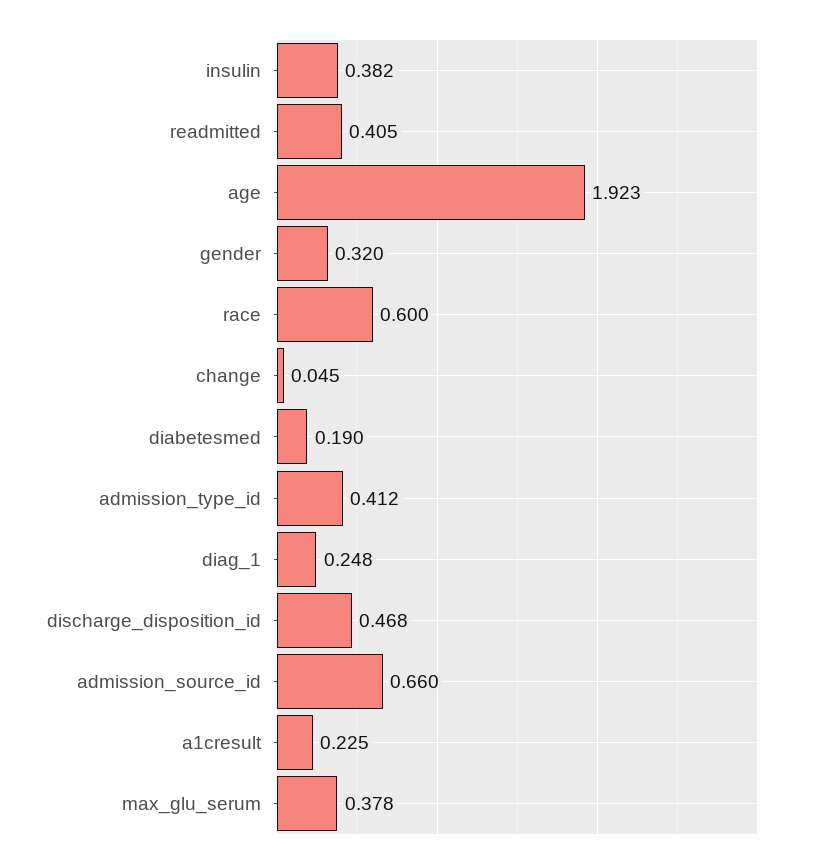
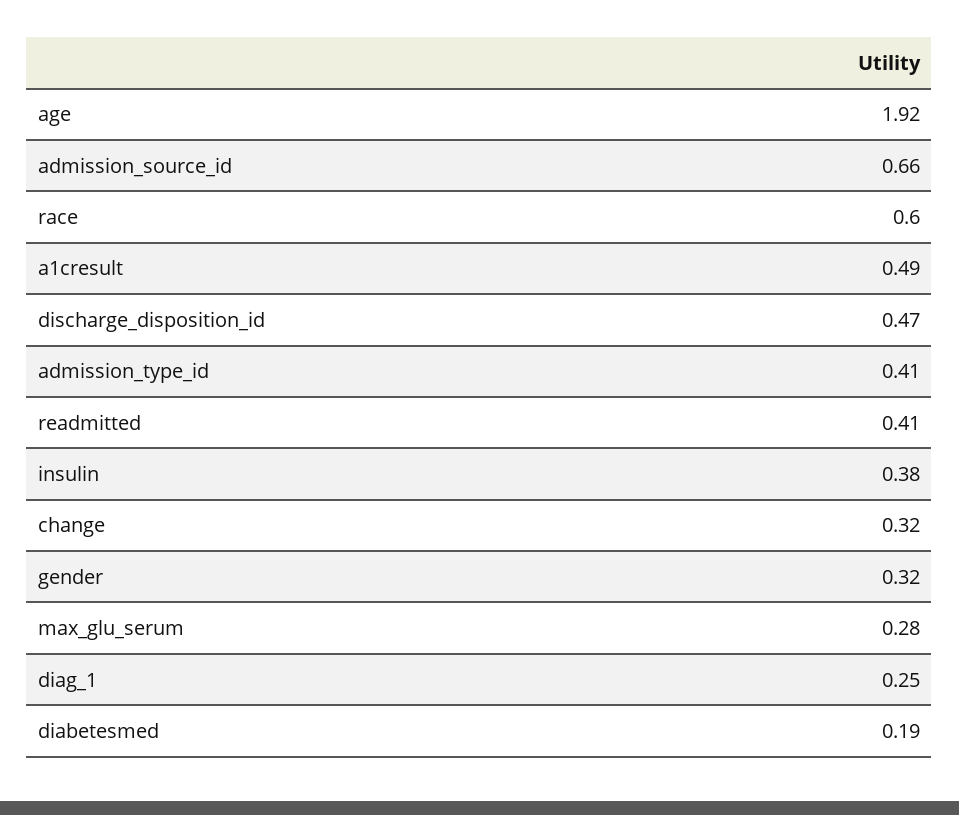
change: 0.045 -> 0.32
a1cresult: 0.225 -> 0.49
max_glu_serum: 0.378 -> 0.28

